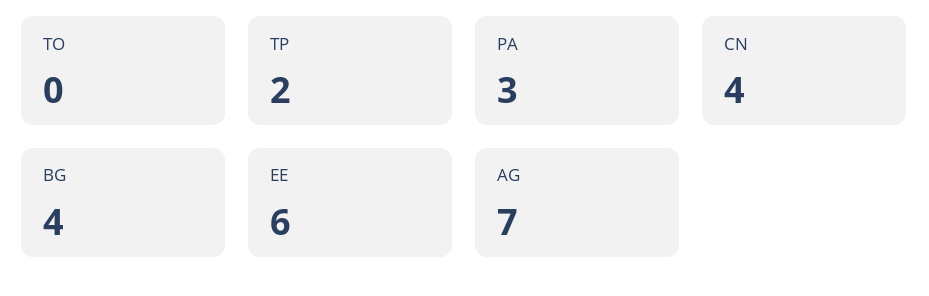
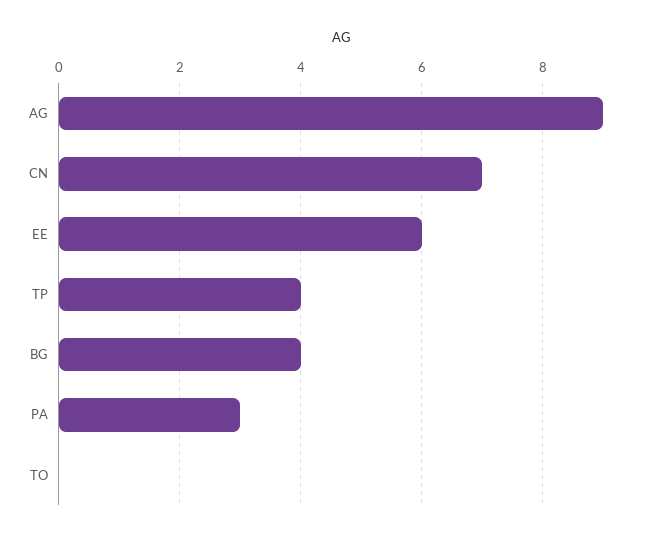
TP: 2 -> 4
CN: 4 -> 7
AG: 7 -> 9

